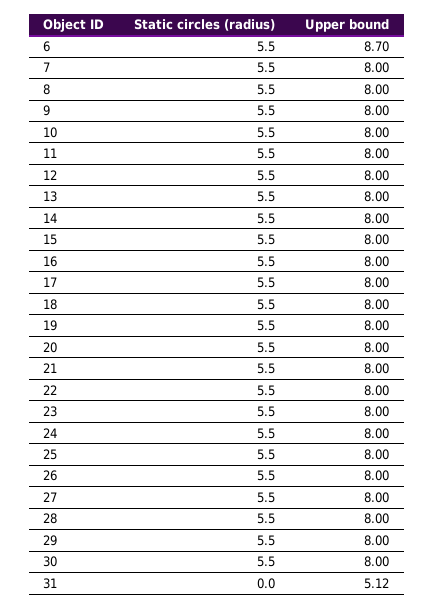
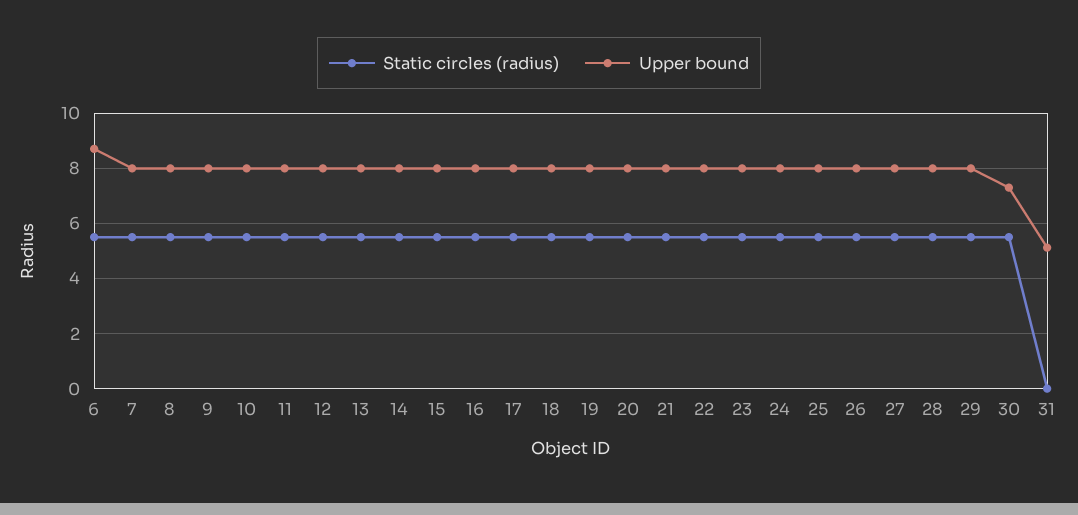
Upper bound, 30: 8 -> 7.25

